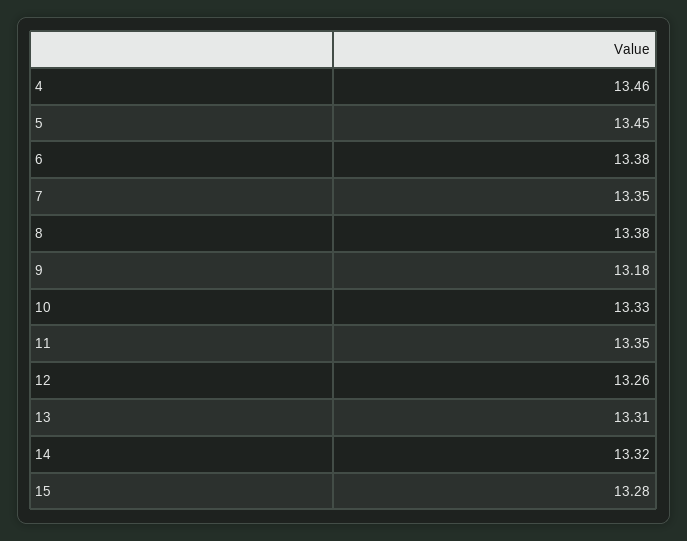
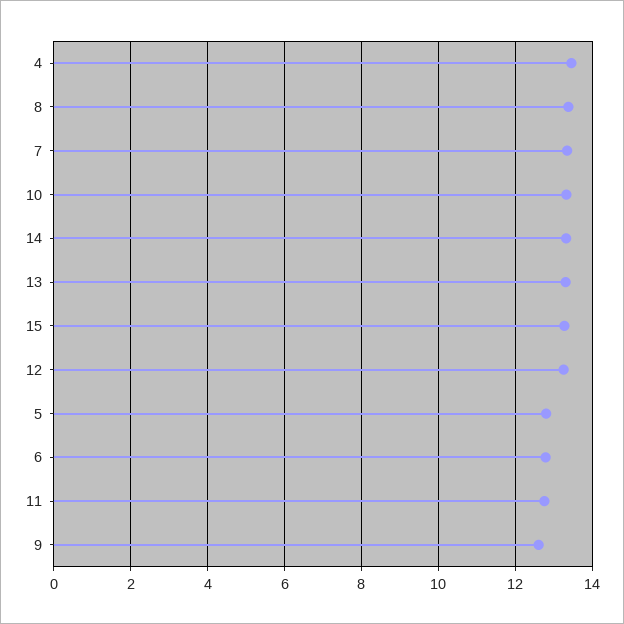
5: 13.45 -> 12.8
6: 13.38 -> 12.8
9: 13.18 -> 12.6
11: 13.35 -> 12.8

